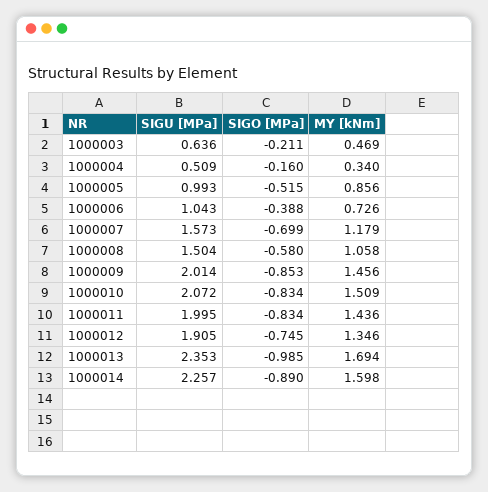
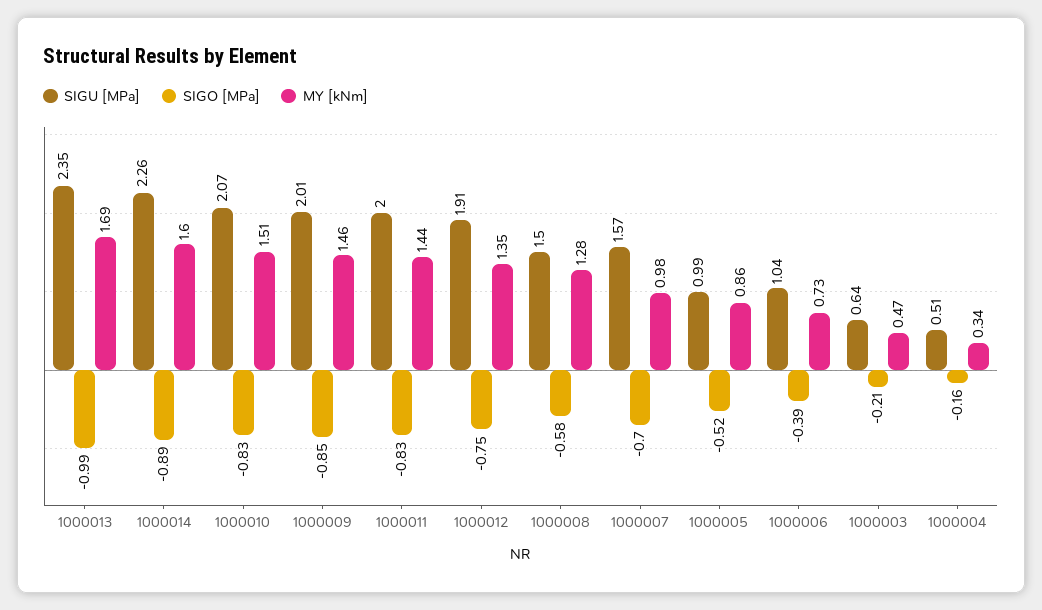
MY [kNm], 1000007: 1.179 -> 0.98
MY [kNm], 1000008: 1.058 -> 1.28

